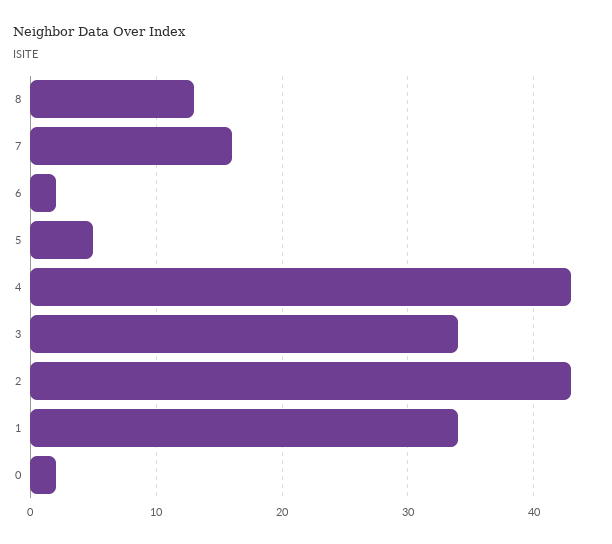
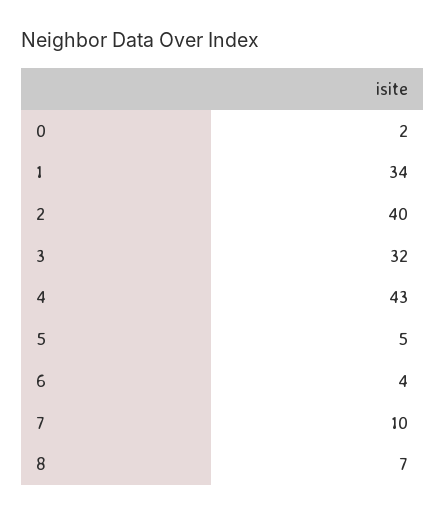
8: 13 -> 7
7: 16 -> 10
6: 2 -> 4
3: 34 -> 32
2: 43 -> 40

